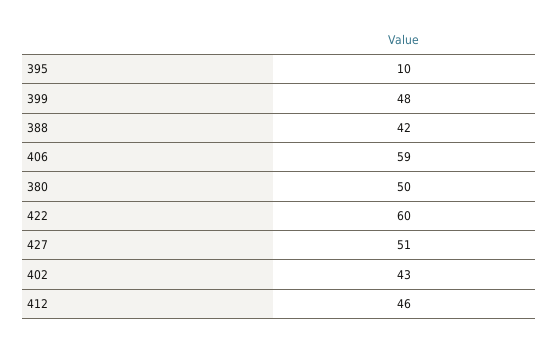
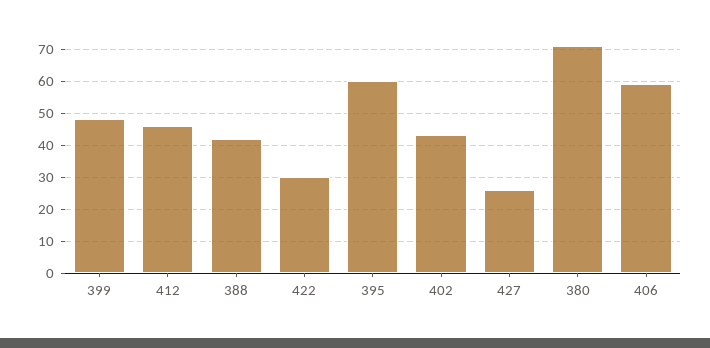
395: 10 -> 60
380: 50 -> 70
422: 60 -> 30
427: 51 -> 25

